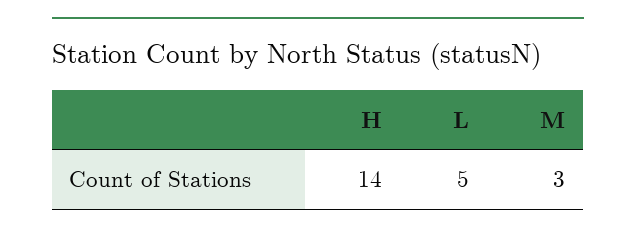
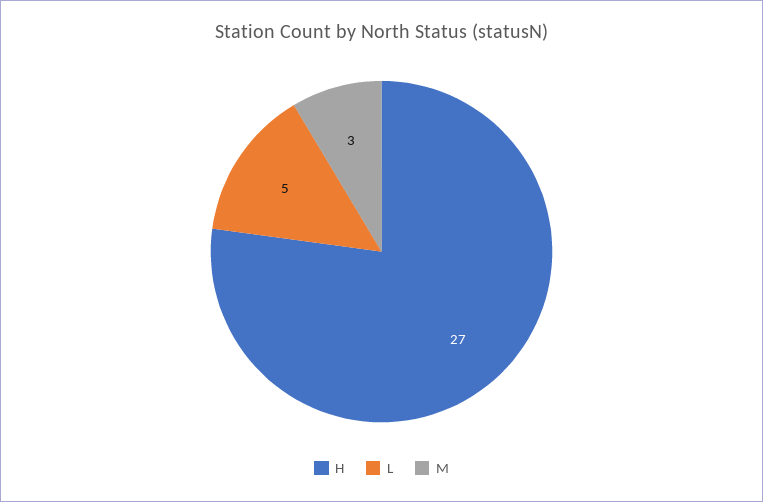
H: 14 -> 27

